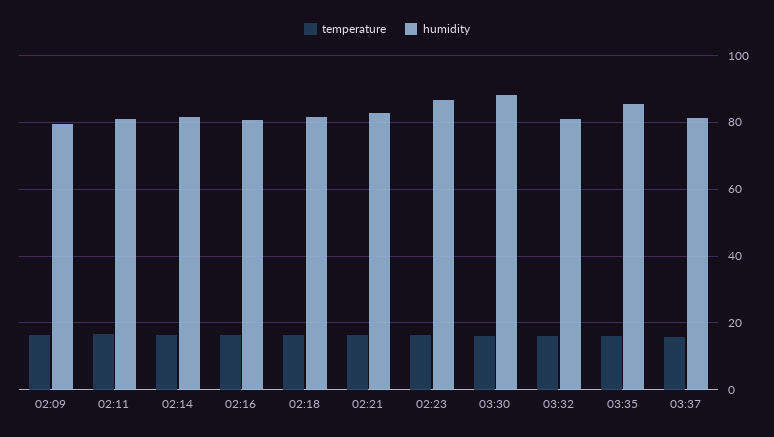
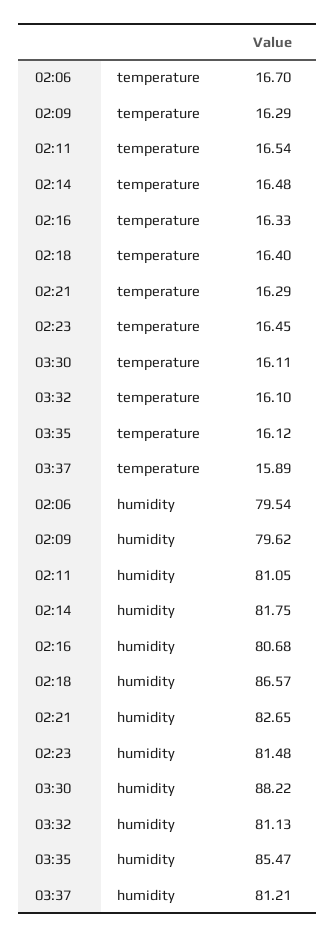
humidity, 02:18: 82 -> 86.57
humidity, 02:23: 86 -> 81.48
temperature, 02:06: none -> 16.7
humidity, 02:06: none -> 79.54

